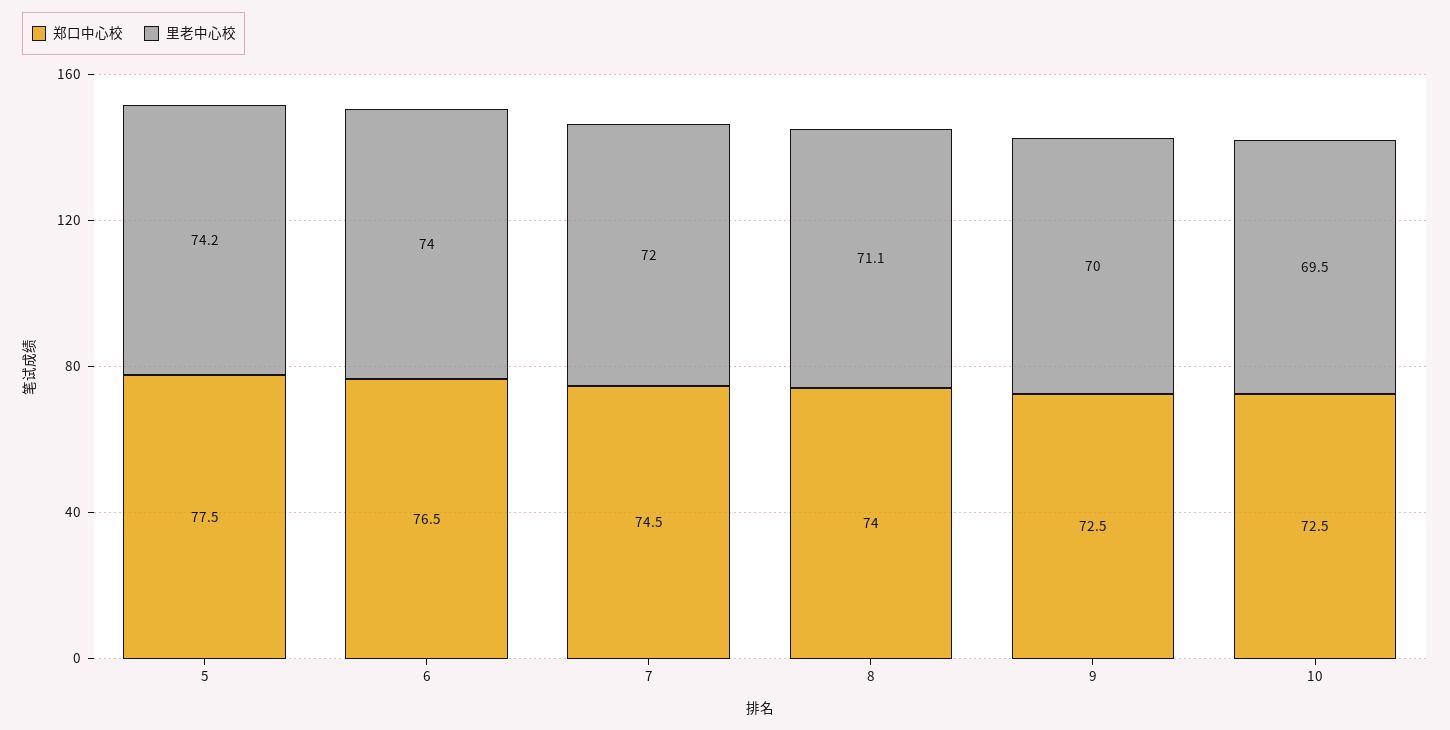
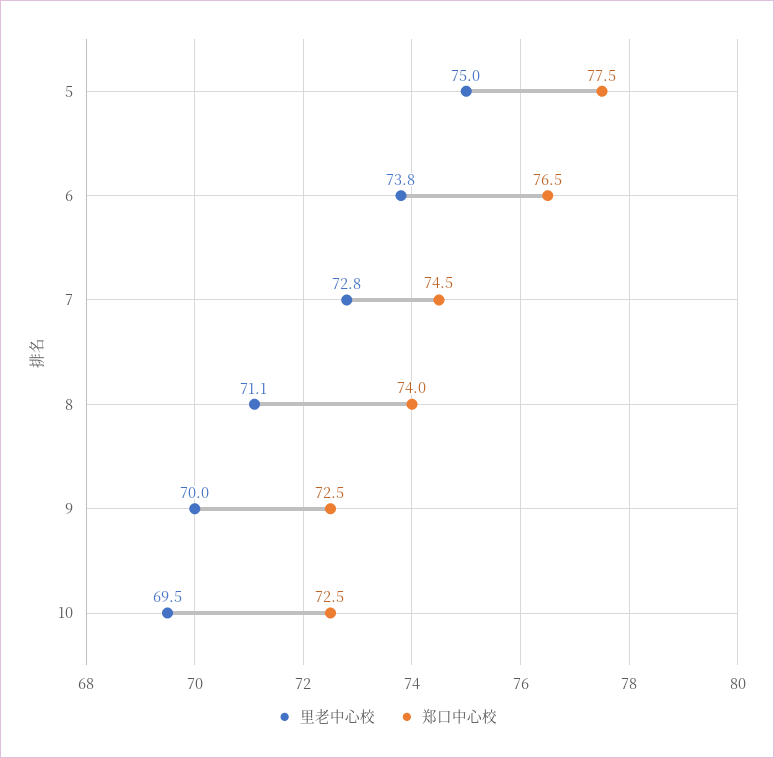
里老中心校, 5: 74.2 -> 75
里老中心校, 6: 74 -> 73.8
里老中心校, 7: 72 -> 72.8

